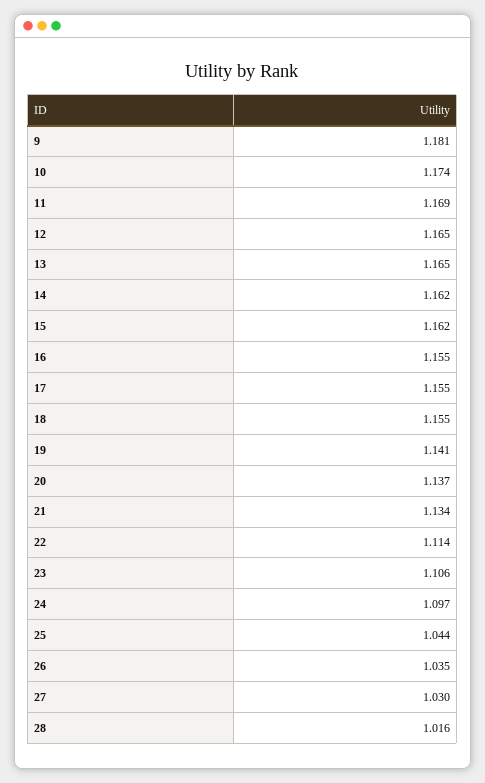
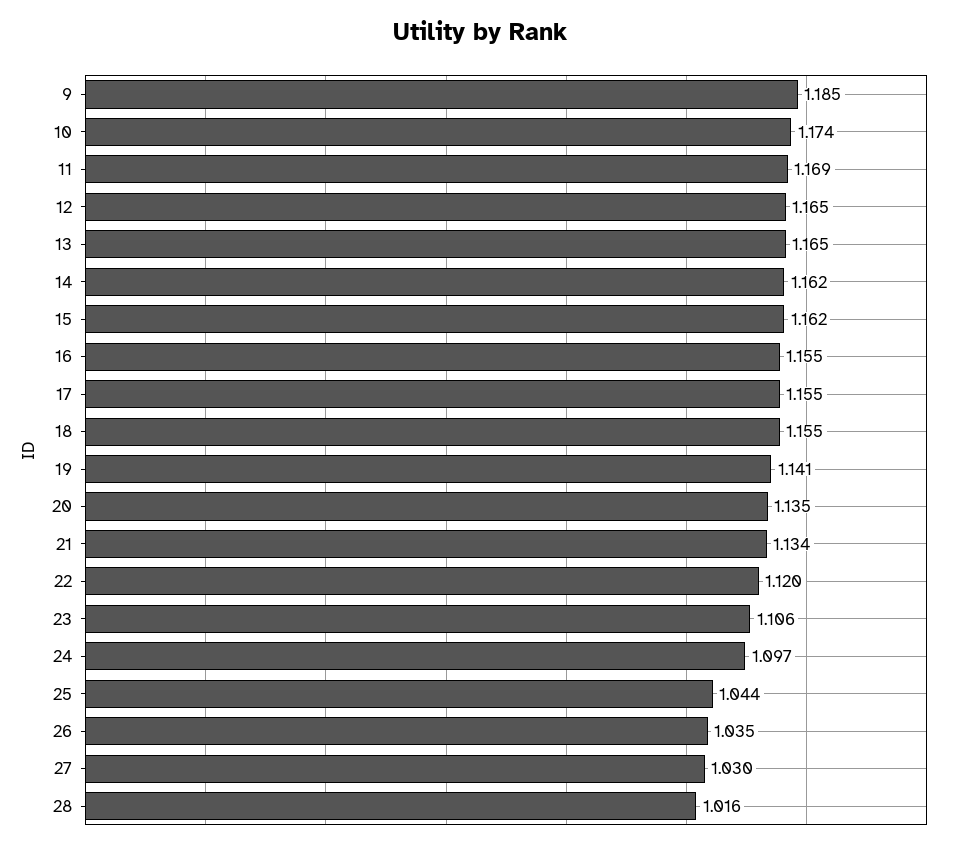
9: 1.181 -> 1.185
20: 1.137 -> 1.135
22: 1.114 -> 1.12

